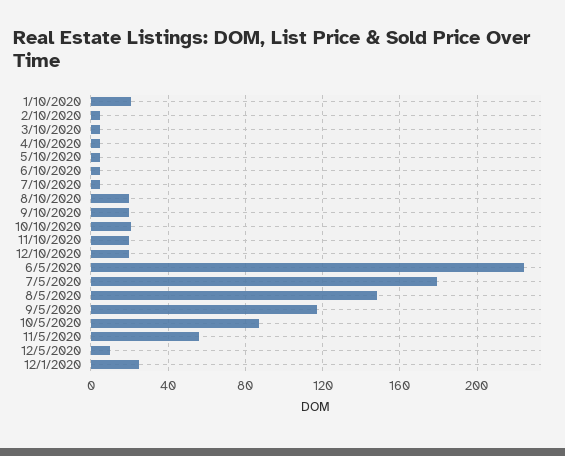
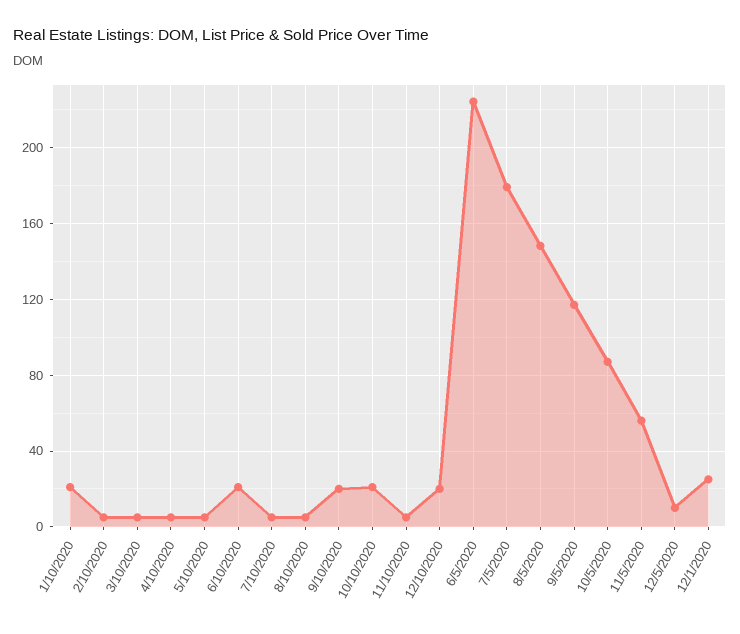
6/10/2020: 5 -> 20
8/10/2020: 20 -> 5
11/10/2020: 20 -> 5

